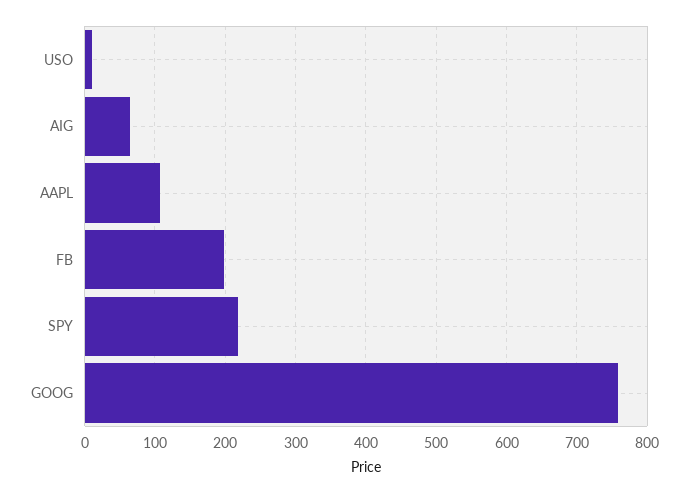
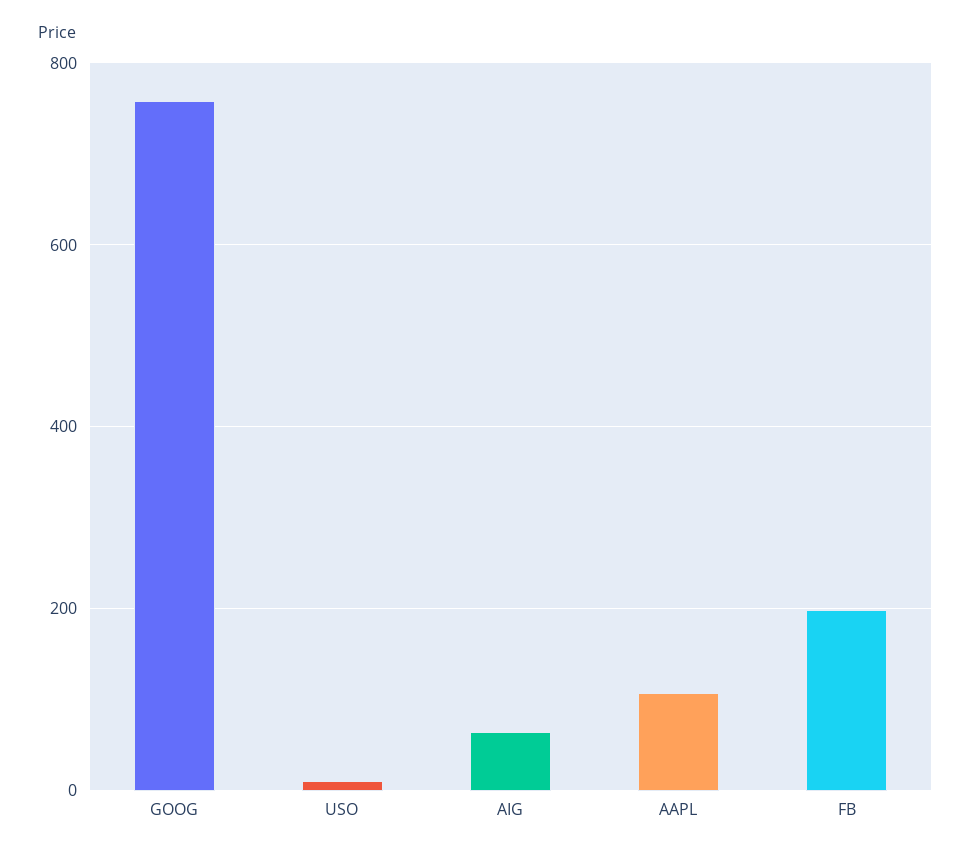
SPY: 220 -> none

